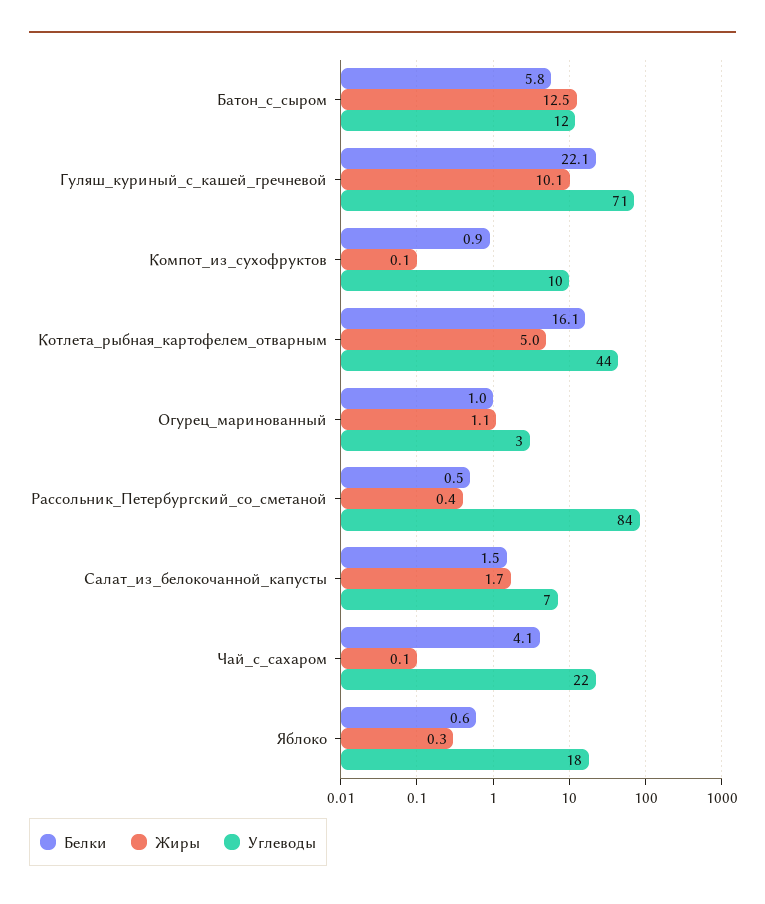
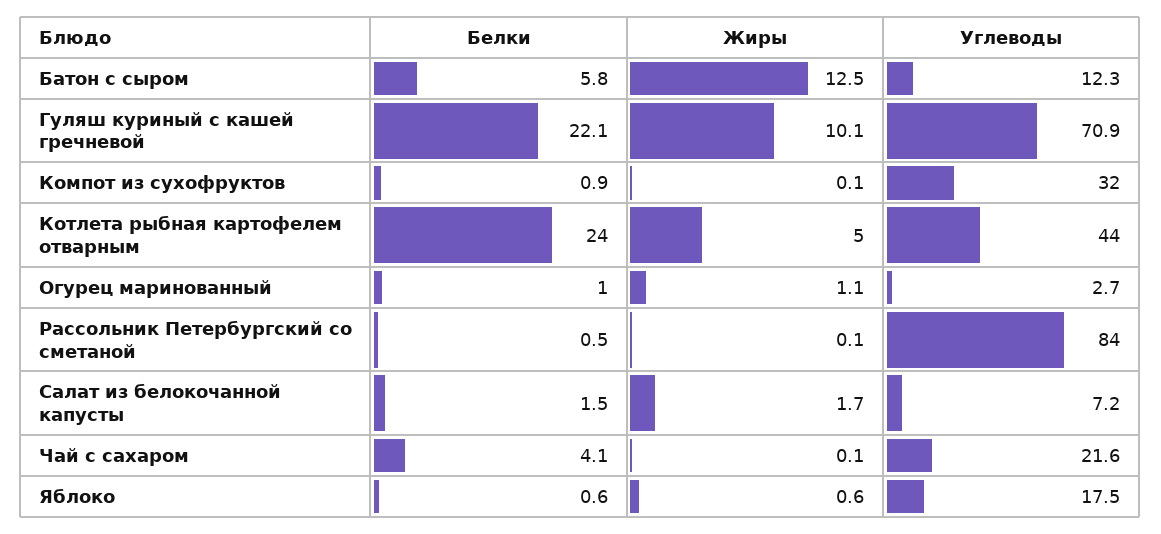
Углеводы, Компот_из_сухофруктов: 10 -> 32
Белки, Котлета_рыбная_картофелем_отварным: 16.1 -> 24
Жиры, Рассольник_Петербургский_со_сметаной: 0.4 -> 0.1
Жиры, Яблоко: 0.3 -> 0.6

